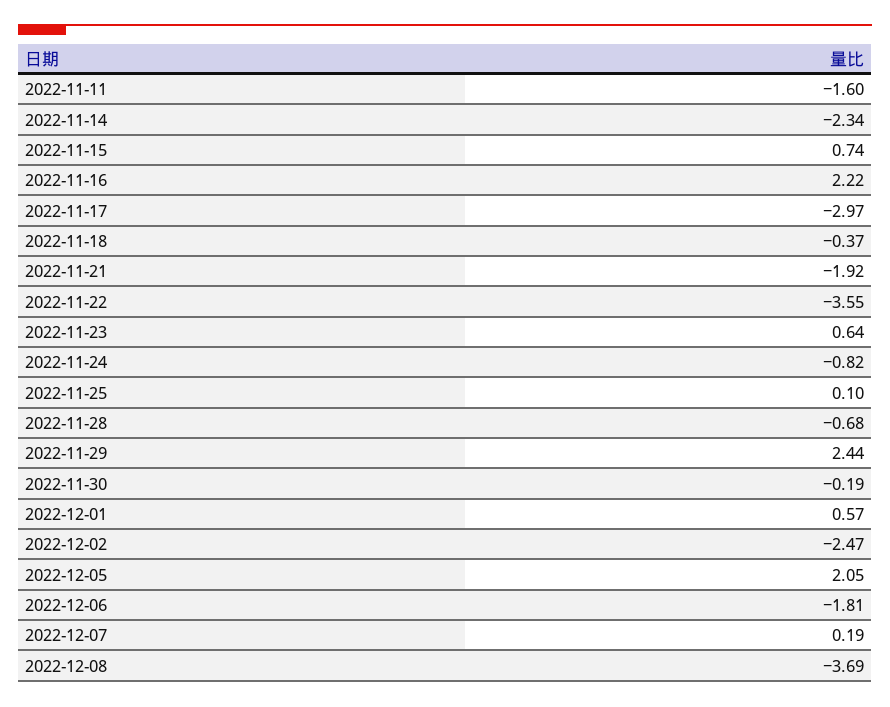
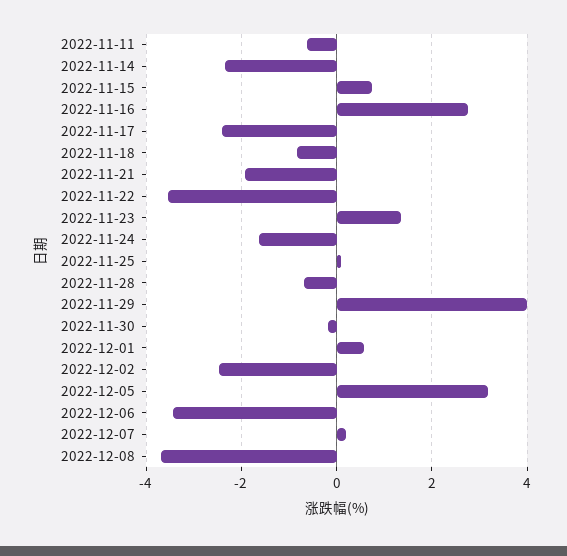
2022-11-11: -1.6 -> -0.6
2022-11-16: 2.22 -> 2.8
2022-11-17: -2.97 -> -2.4
2022-11-18: -0.37 -> -0.8
2022-11-23: 0.64 -> 1.4
2022-11-24: -0.82 -> -1.6
2022-11-29: 2.44 -> 4
2022-12-05: 2.05 -> 3.2
2022-12-06: -1.81 -> -3.4

